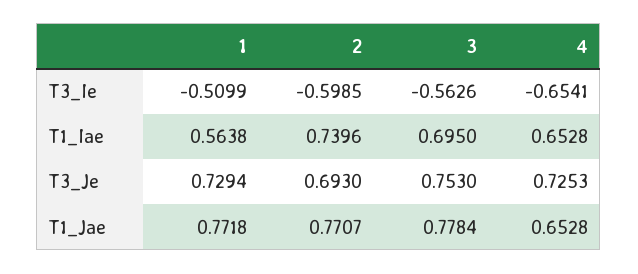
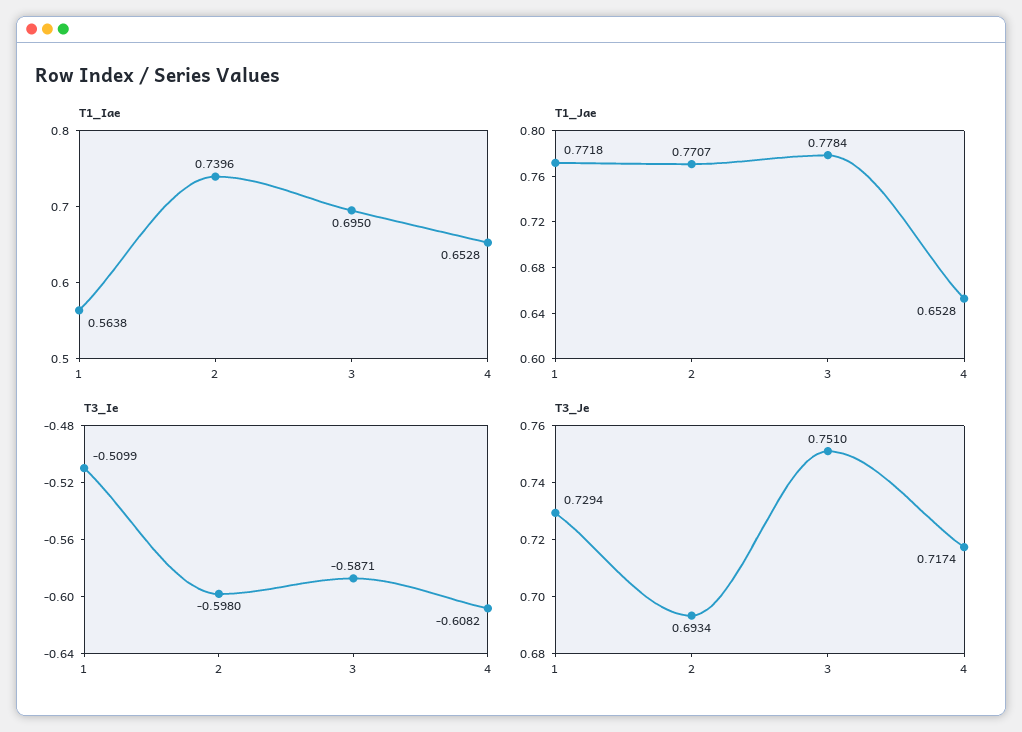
T3_Ie, 2: -0.5985 -> -0.598
T3_Ie, 3: -0.5626 -> -0.5871
T3_Ie, 4: -0.6541 -> -0.6082
T3_Je, 2: 0.693 -> 0.6934
T3_Je, 3: 0.753 -> 0.751
T3_Je, 4: 0.7253 -> 0.7174

